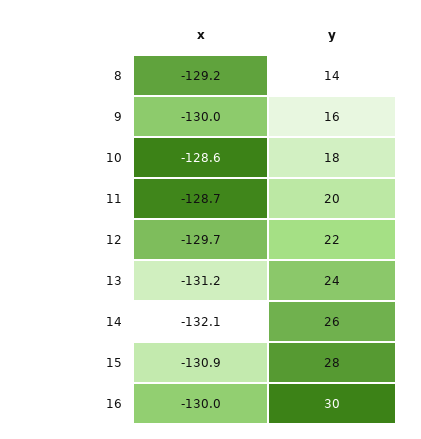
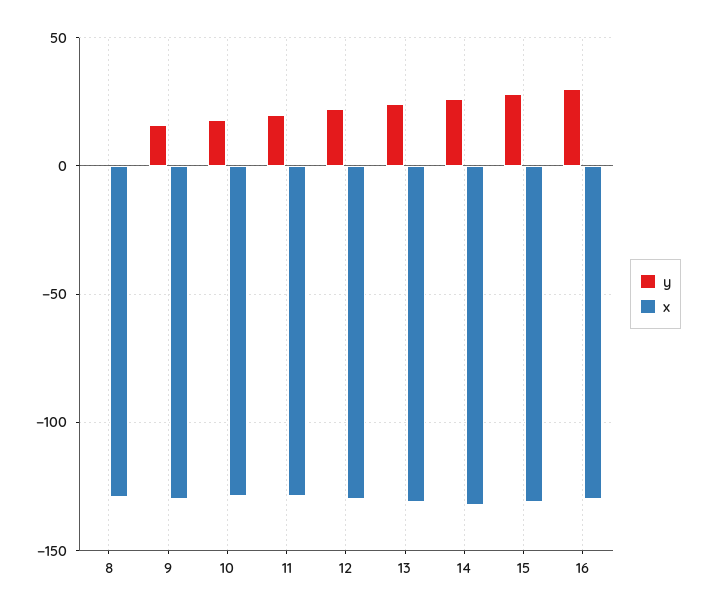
y, 8: 14 -> 0

